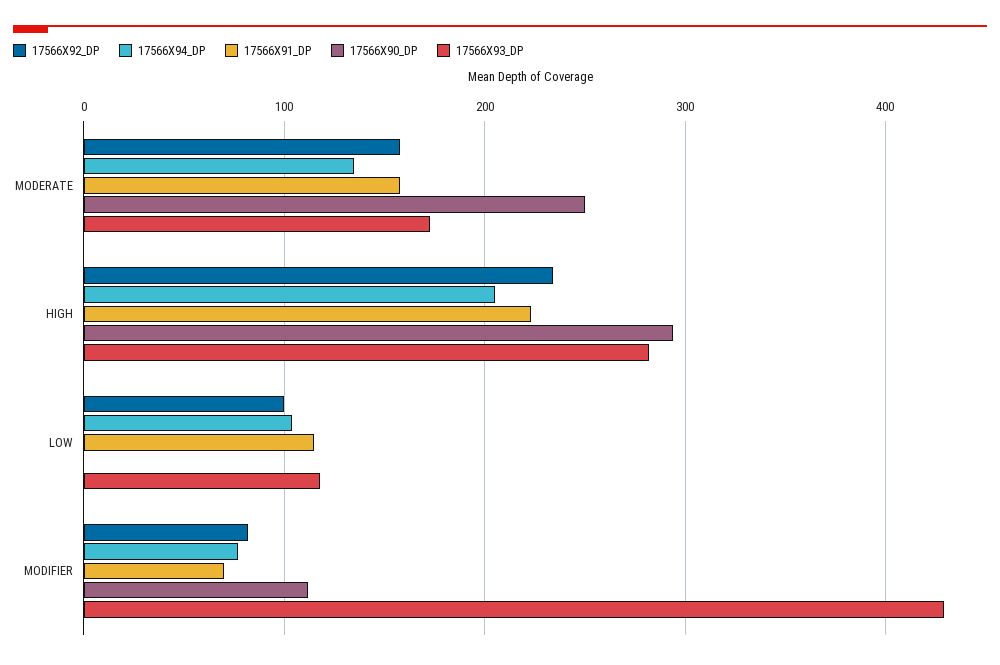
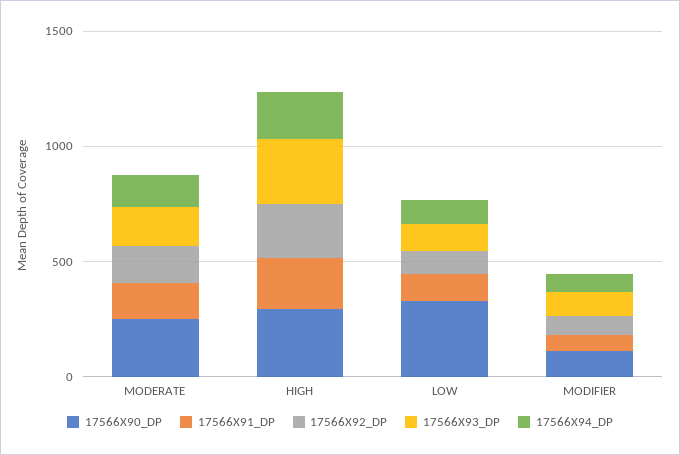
17566X90_DP, LOW: 0 -> 300
17566X93_DP, MODIFIER: 430 -> 100

